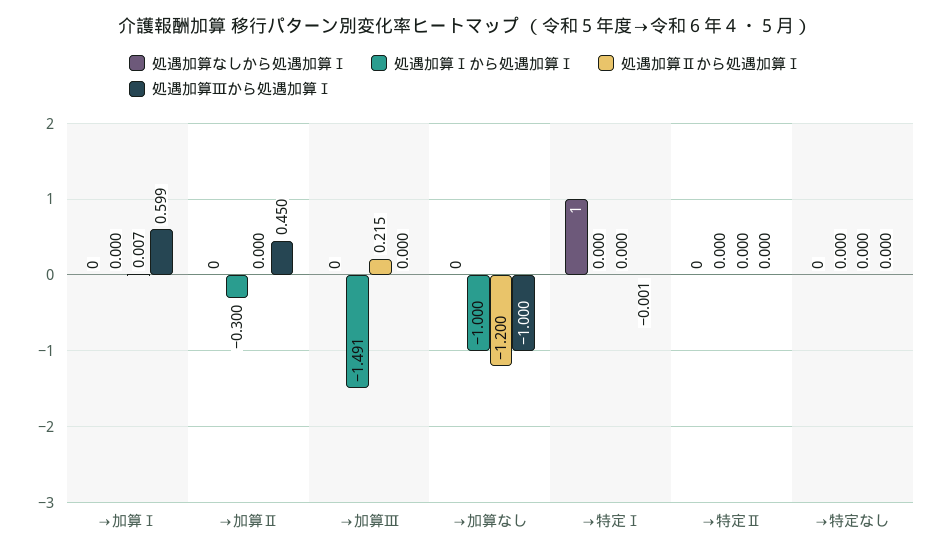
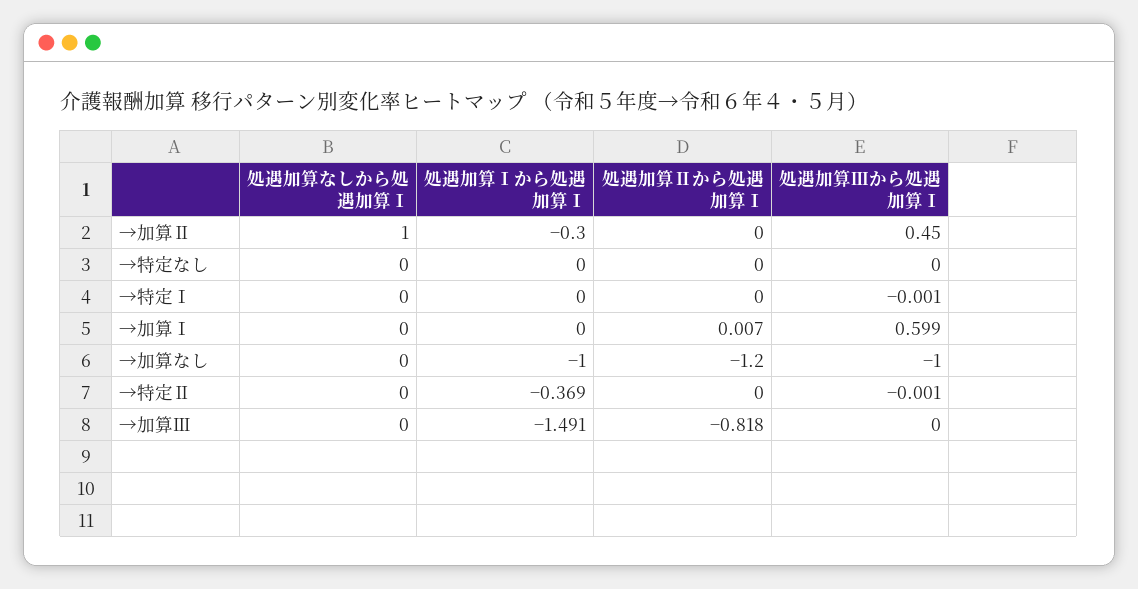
処遇加算なしから処遇加算Ⅰ, →加算Ⅱ: 0 -> 1
処遇加算Ⅱから処遇加算Ⅰ, →加算Ⅲ: 0.215 -> -0.818
処遇加算なしから処遇加算Ⅰ, →特定Ⅰ: 1 -> 0
処遇加算Ⅰから処遇加算Ⅰ, →特定Ⅱ: 0 -> -0.369
処遇加算Ⅲから処遇加算Ⅰ, →特定Ⅱ: 0 -> -0.001

